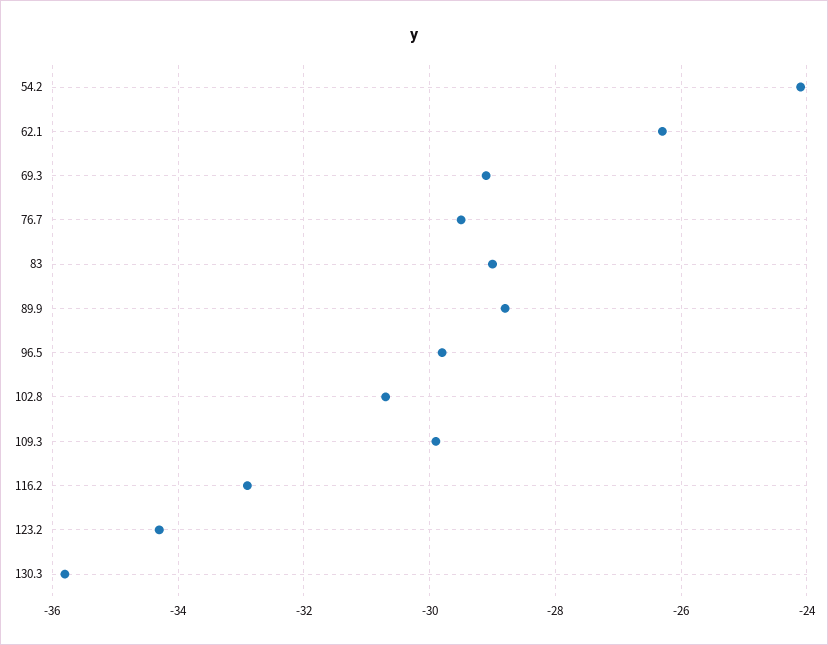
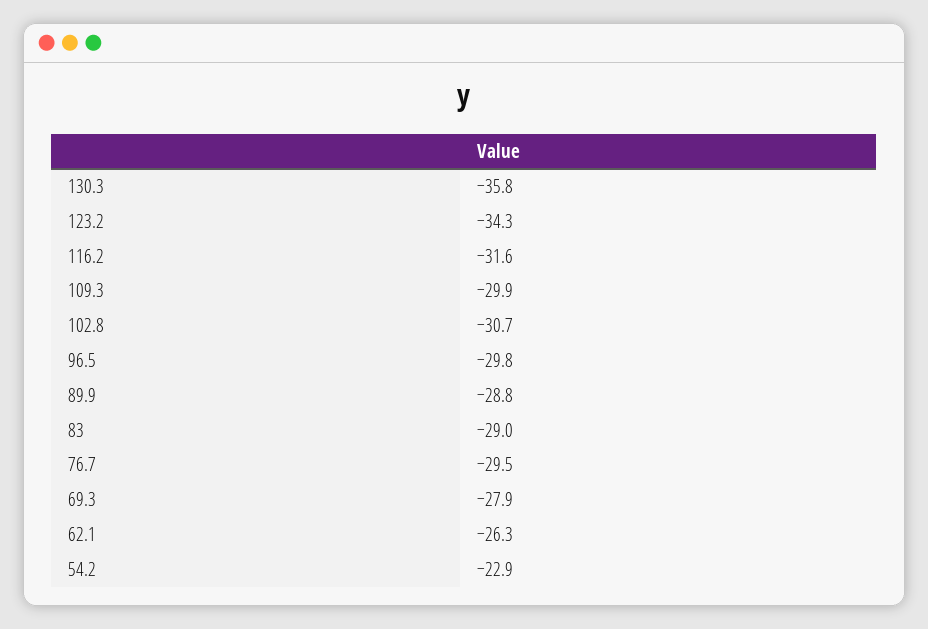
54.2: -24 -> -22.9
69.3: -29 -> -27.9
116.2: -33 -> -31.6

